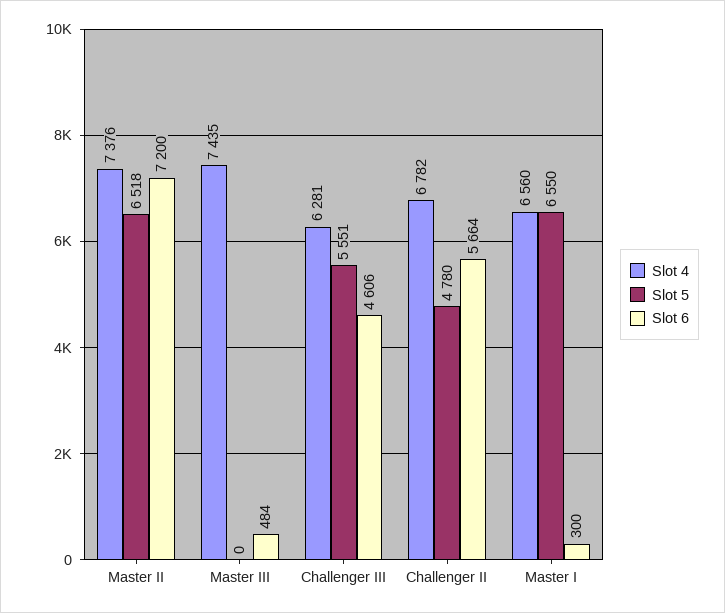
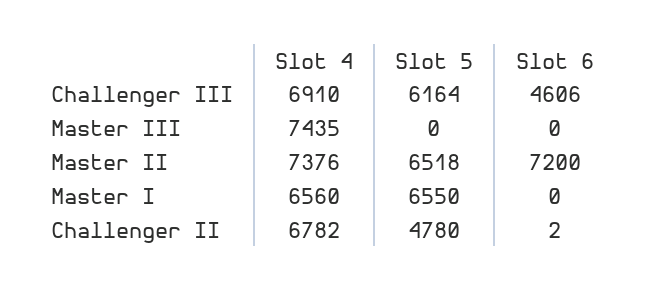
Slot 6, Master III: 484 -> 0
Slot 4, Challenger III: 6281 -> 6910
Slot 5, Challenger III: 5551 -> 6164
Slot 6, Challenger II: 5664 -> 2
Slot 6, Master I: 300 -> 0

